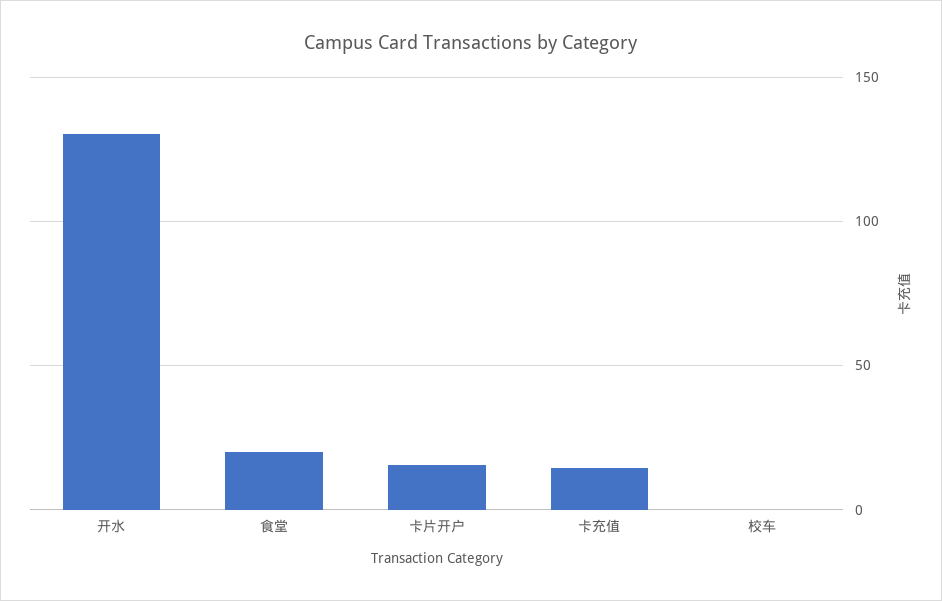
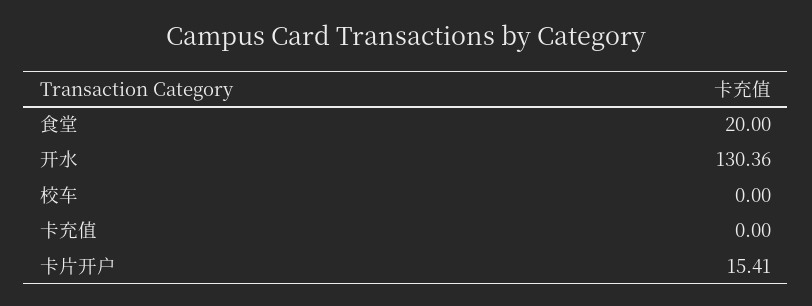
卡充值: 15 -> 0

